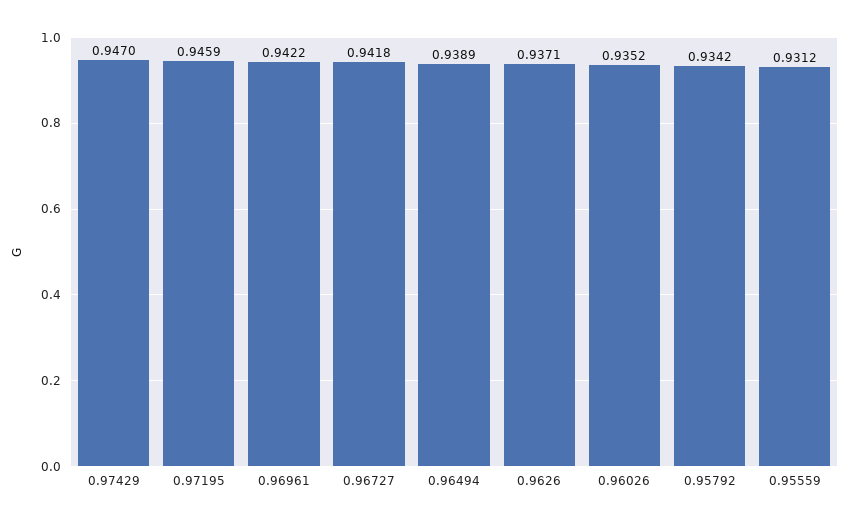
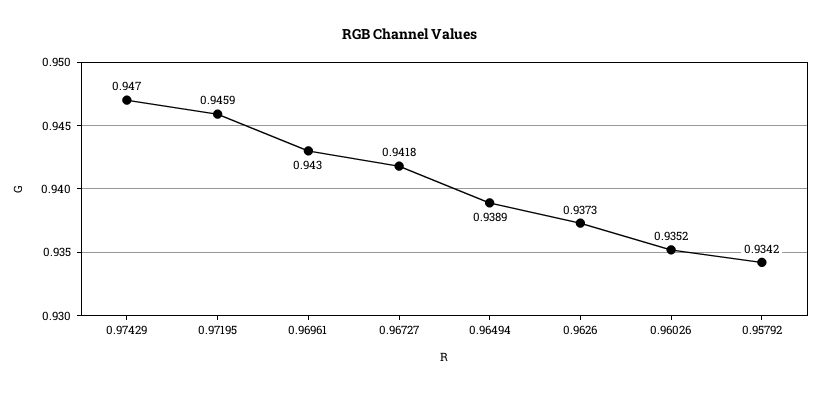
0.96961: 0.9422 -> 0.943
0.9626: 0.9371 -> 0.9373
0.95559: 0.9312 -> none

